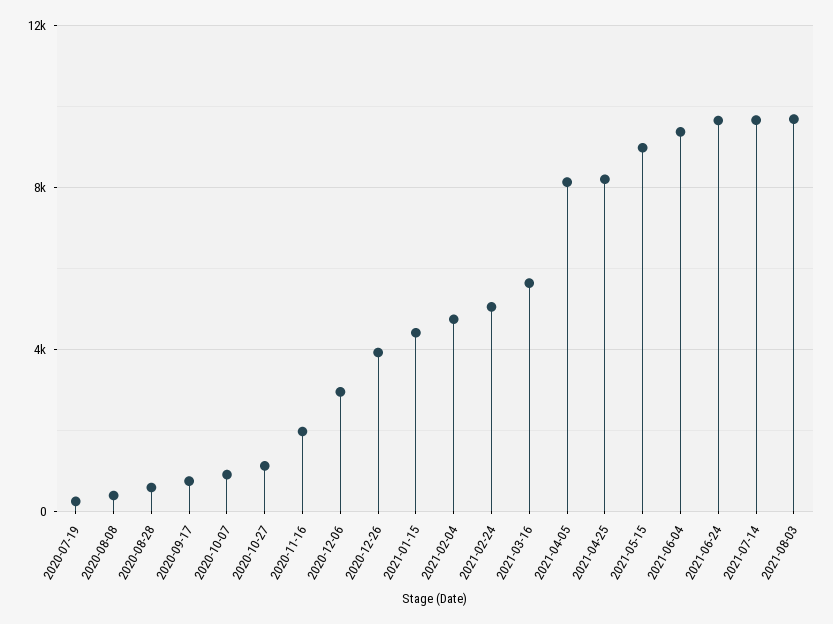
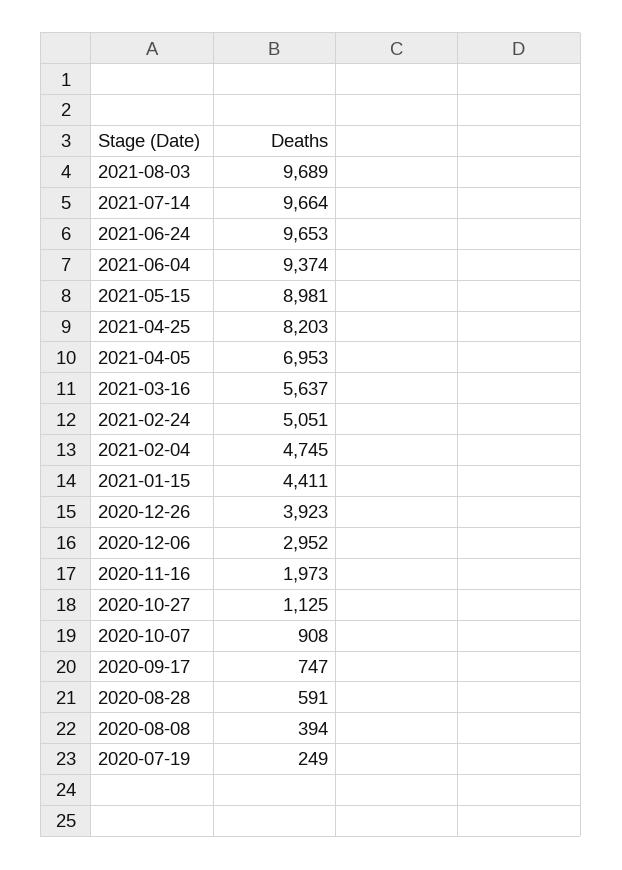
2021-04-05: 8000 -> 6953

